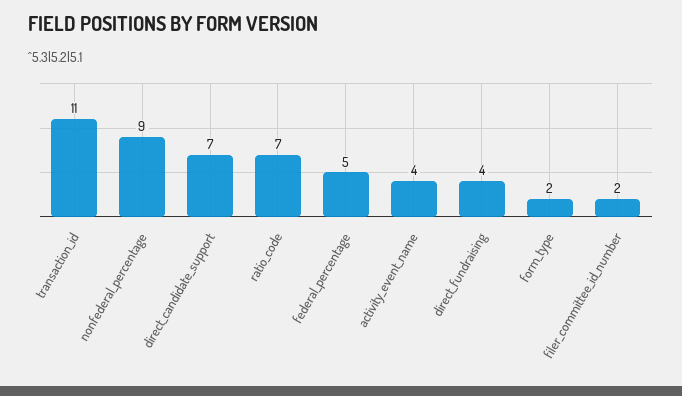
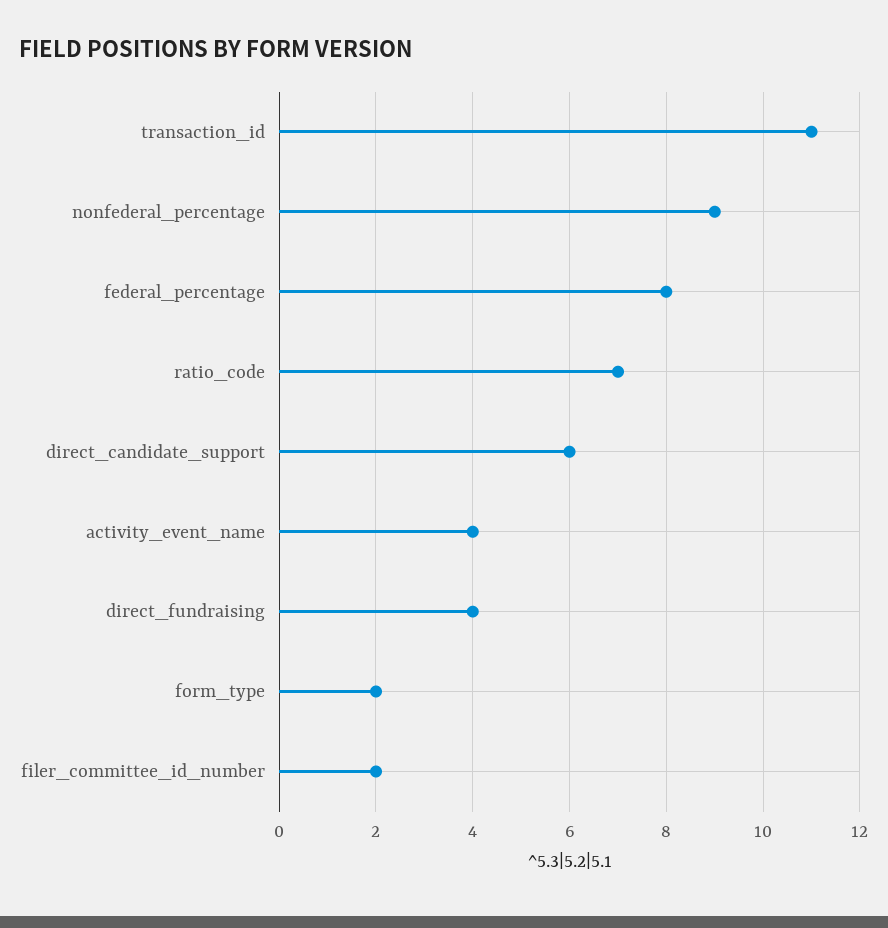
direct_candidate_support: 7 -> 6
federal_percentage: 5 -> 8

